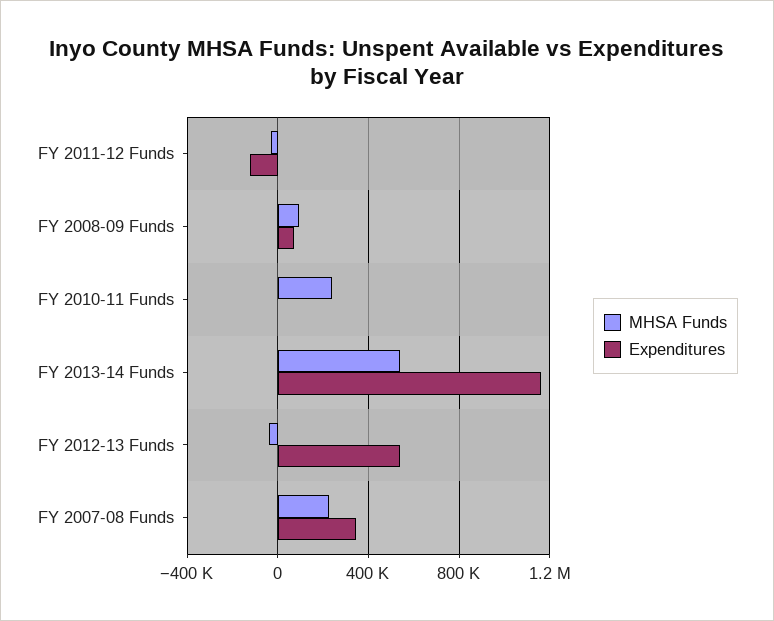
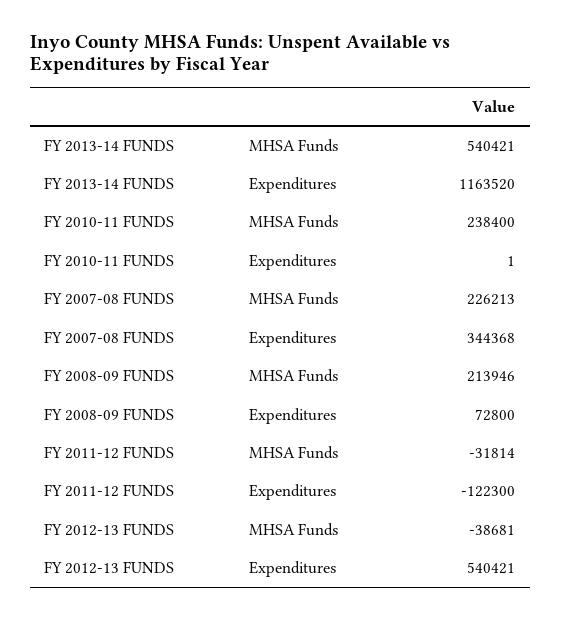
MHSA Funds, FY 2008-09 Funds: 100000 -> 213946

